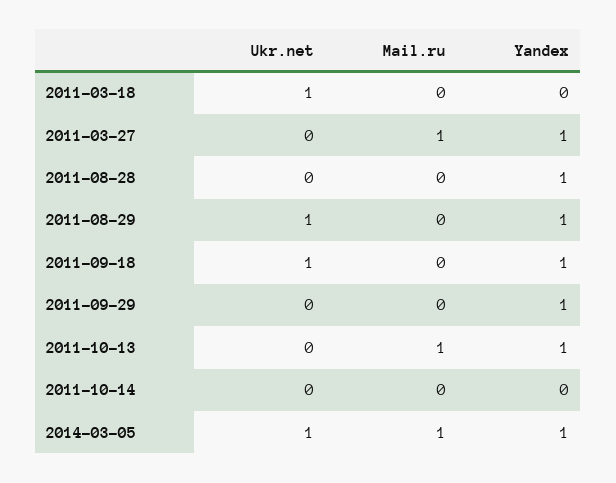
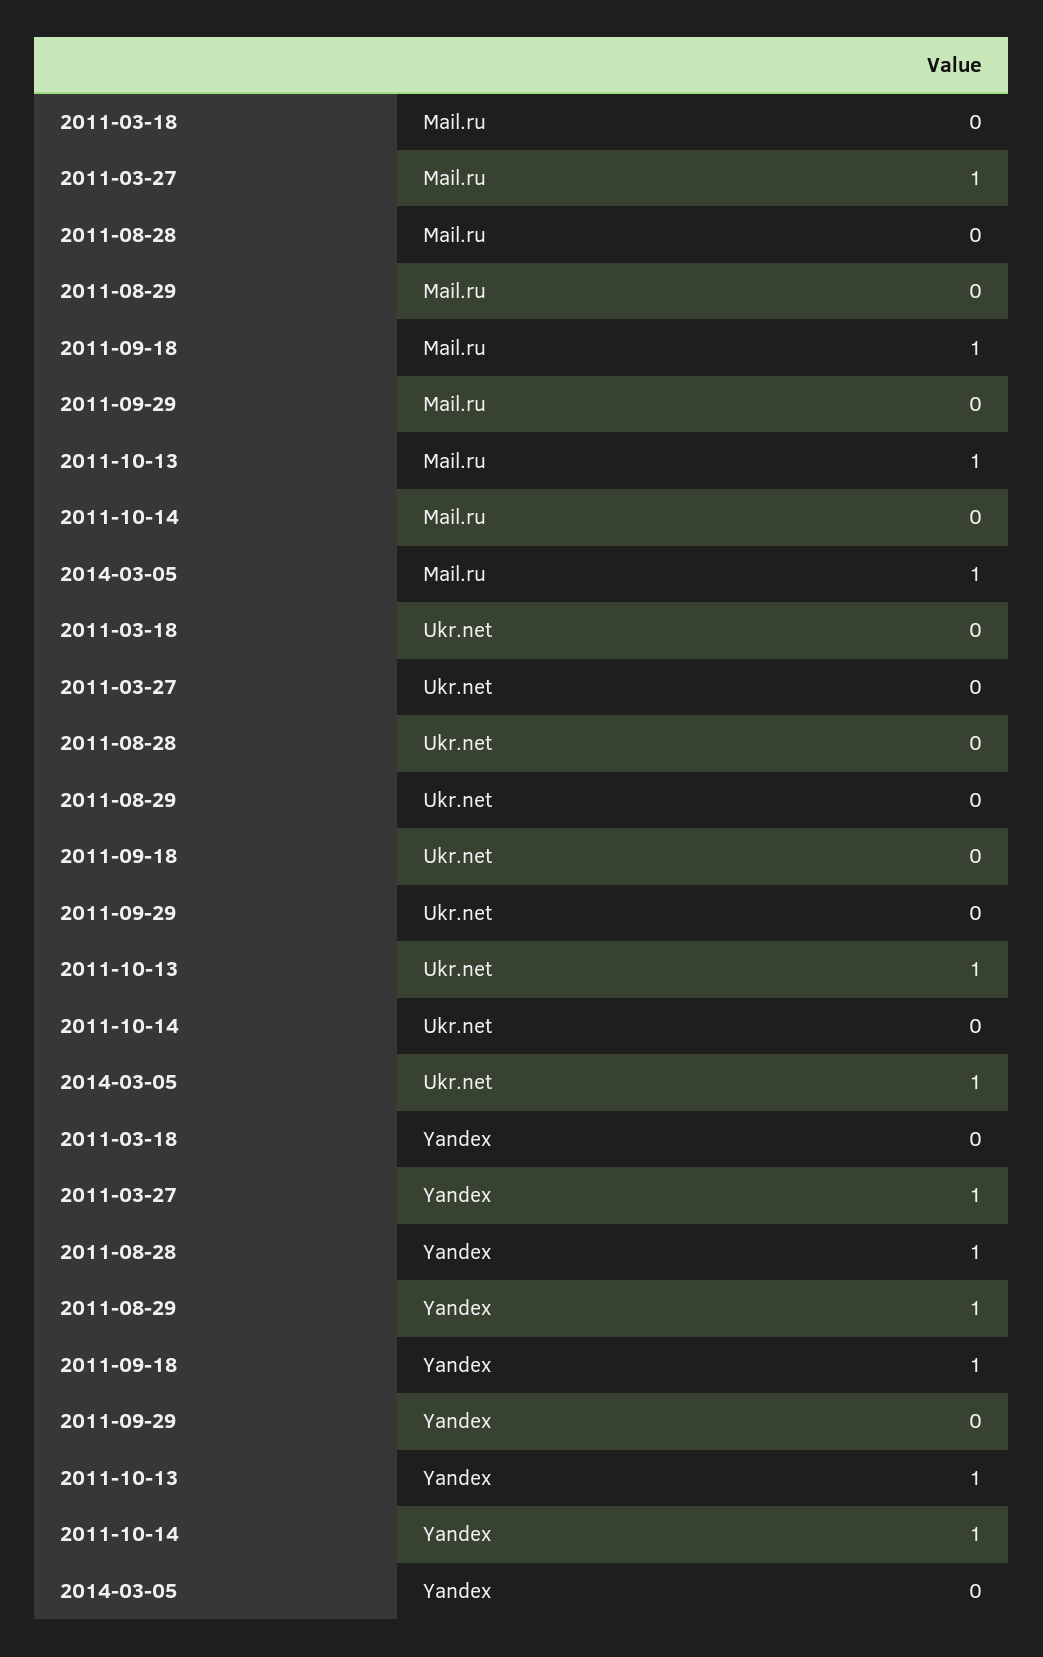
Ukr.net, 2011-03-18: 1 -> 0
Ukr.net, 2011-08-29: 1 -> 0
Ukr.net, 2011-09-18: 1 -> 0
Mail.ru, 2011-09-18: 0 -> 1
Yandex, 2011-09-29: 1 -> 0
Ukr.net, 2011-10-13: 0 -> 1
Yandex, 2011-10-14: 0 -> 1
Yandex, 2014-03-05: 1 -> 0

